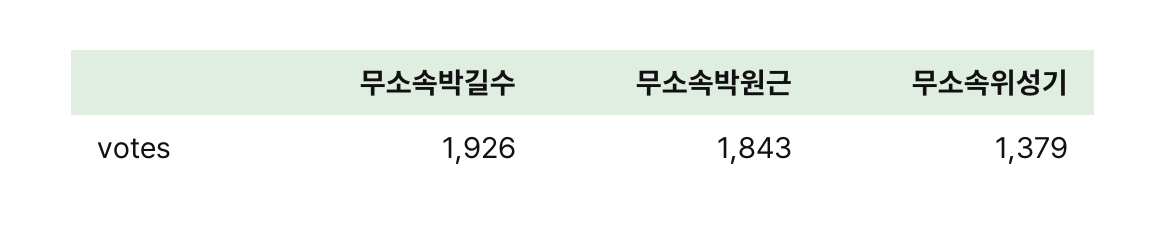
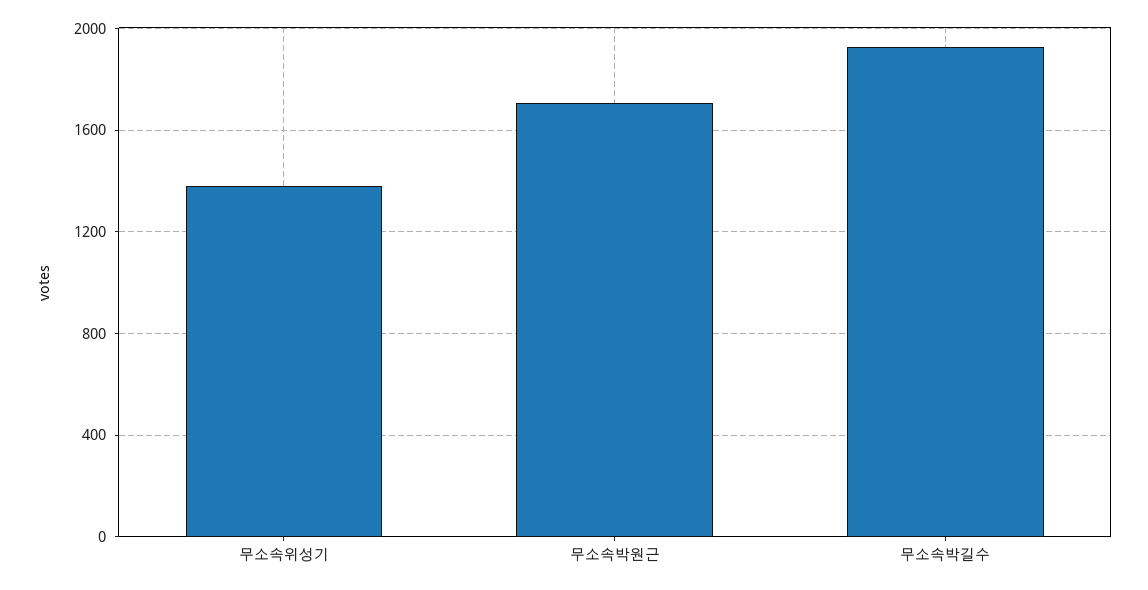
무소속박원근: 1843 -> 1700

